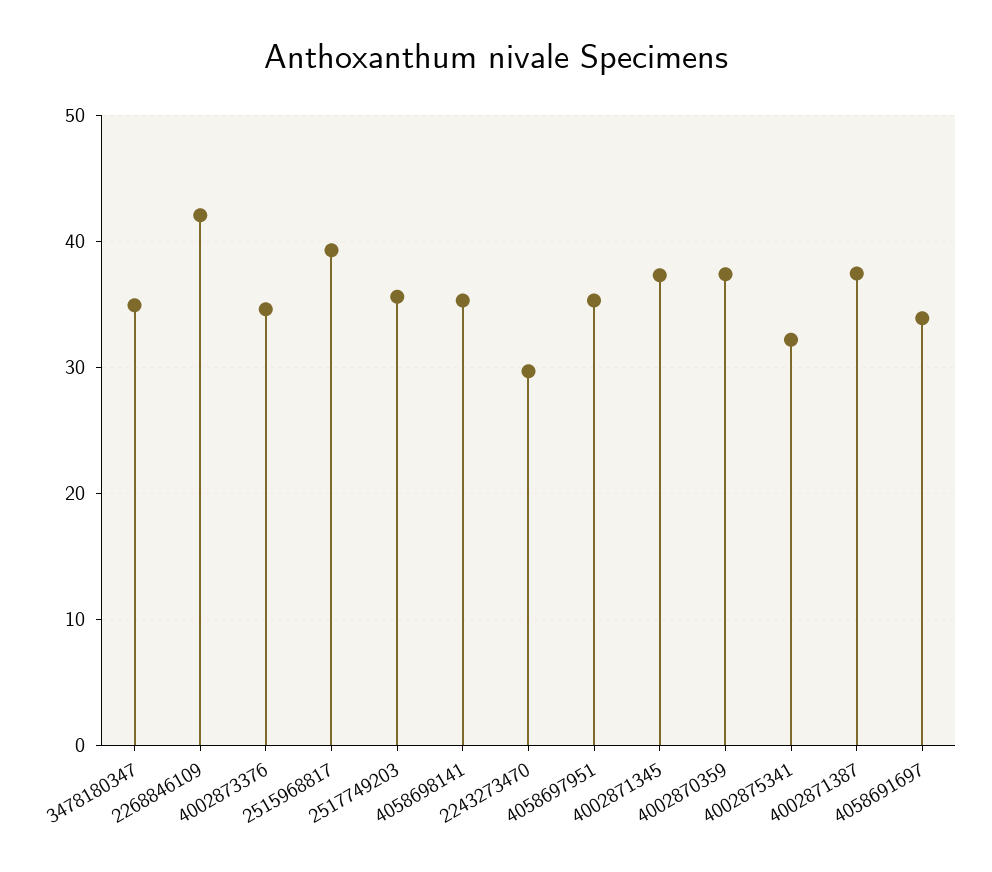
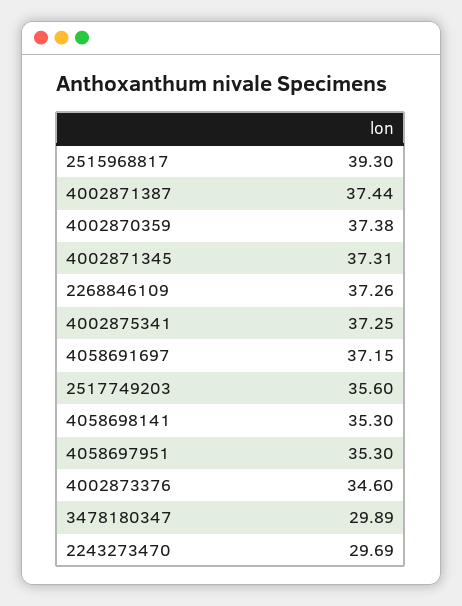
3478180347: 35 -> 29.89
2268846109: 42 -> 37.26
4002875341: 32 -> 37.25
4058691697: 34 -> 37.15

